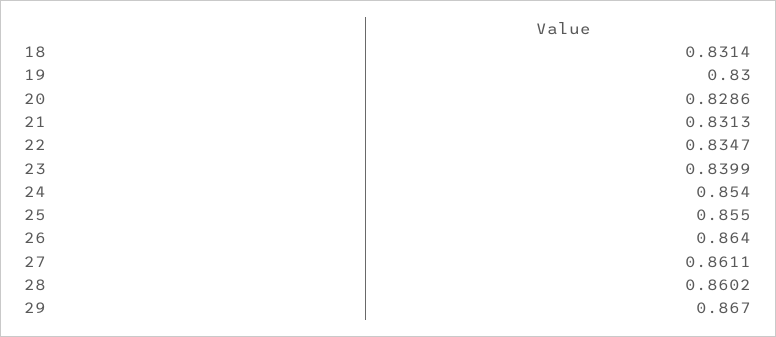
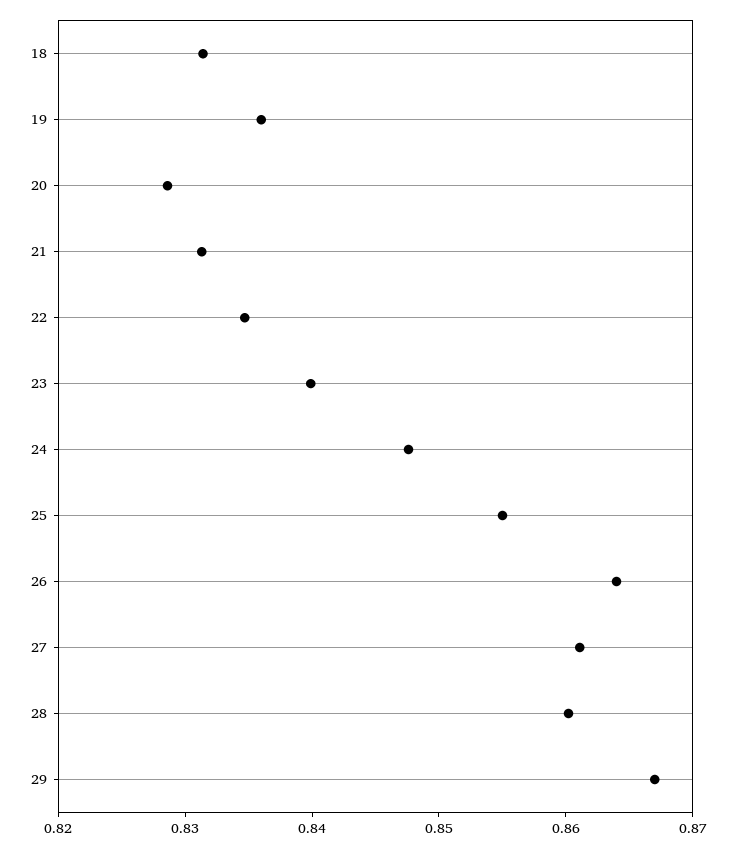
19: 0.83 -> 0.836
24: 0.854 -> 0.848

